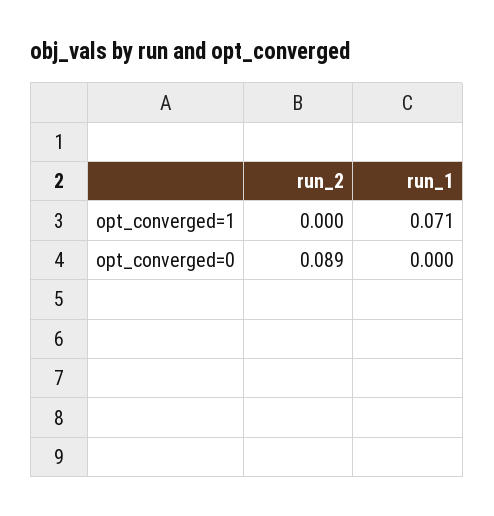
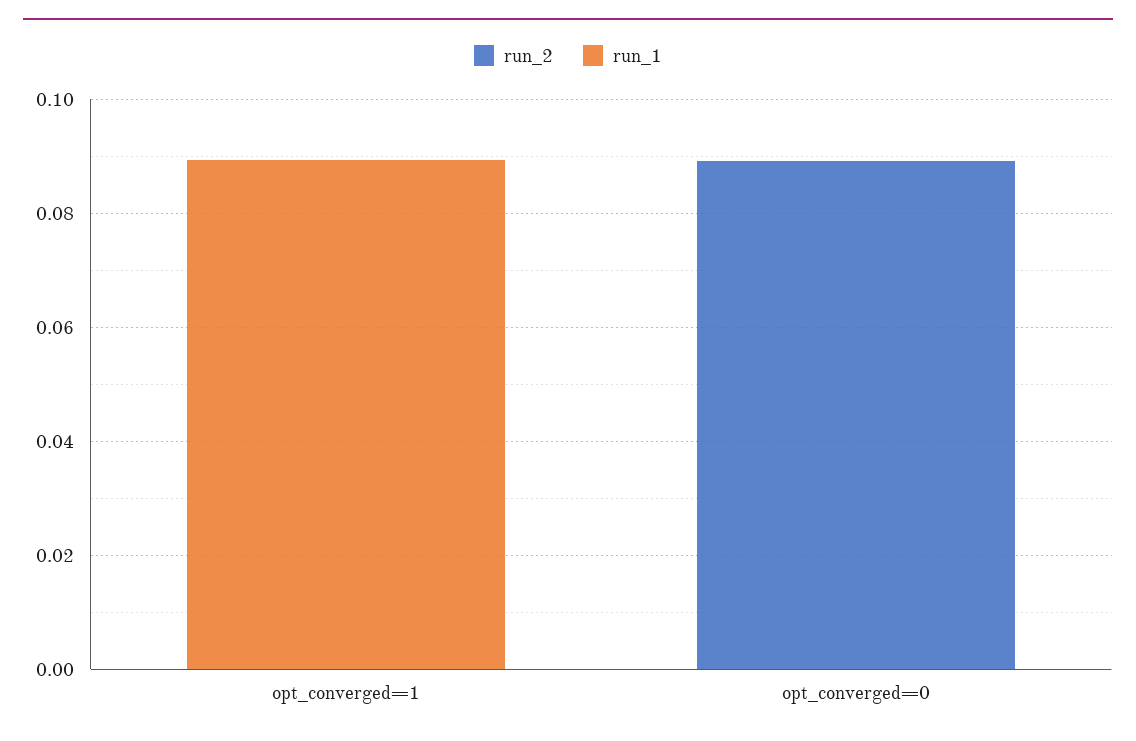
run_1, opt_converged=1: 0.071 -> 0.09

